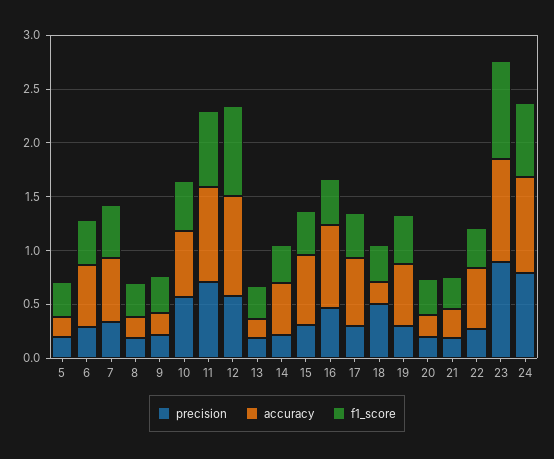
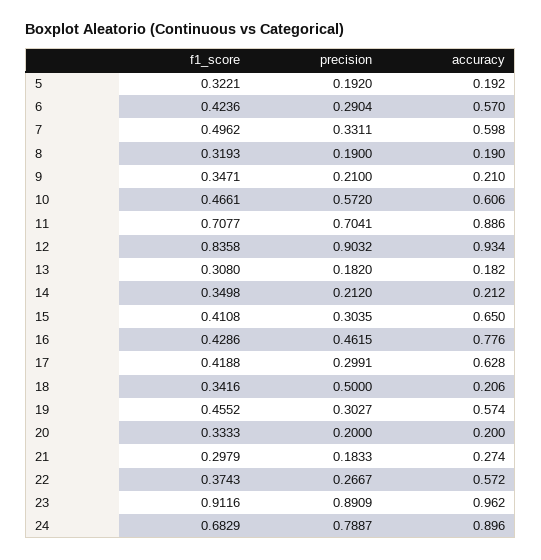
precision, 12: 0.6 -> 0.9032
accuracy, 14: 0.5 -> 0.212

